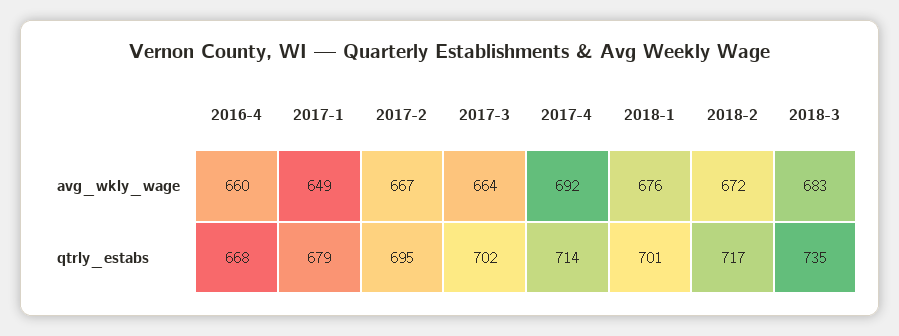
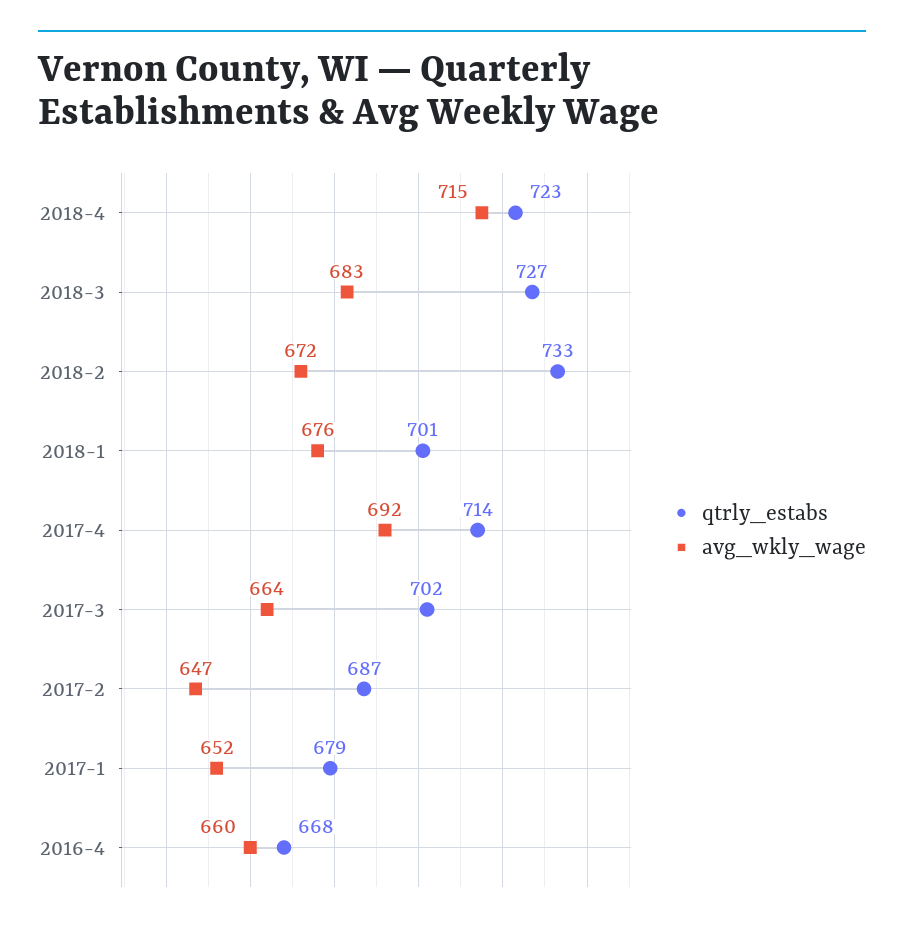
avg_wkly_wage, 2017-1: 649 -> 652
avg_wkly_wage, 2017-2: 667 -> 647
qtrly_estabs, 2017-2: 695 -> 687
qtrly_estabs, 2018-2: 717 -> 733
qtrly_estabs, 2018-3: 735 -> 727
qtrly_estabs, 2018-4: none -> 723
avg_wkly_wage, 2018-4: none -> 715

